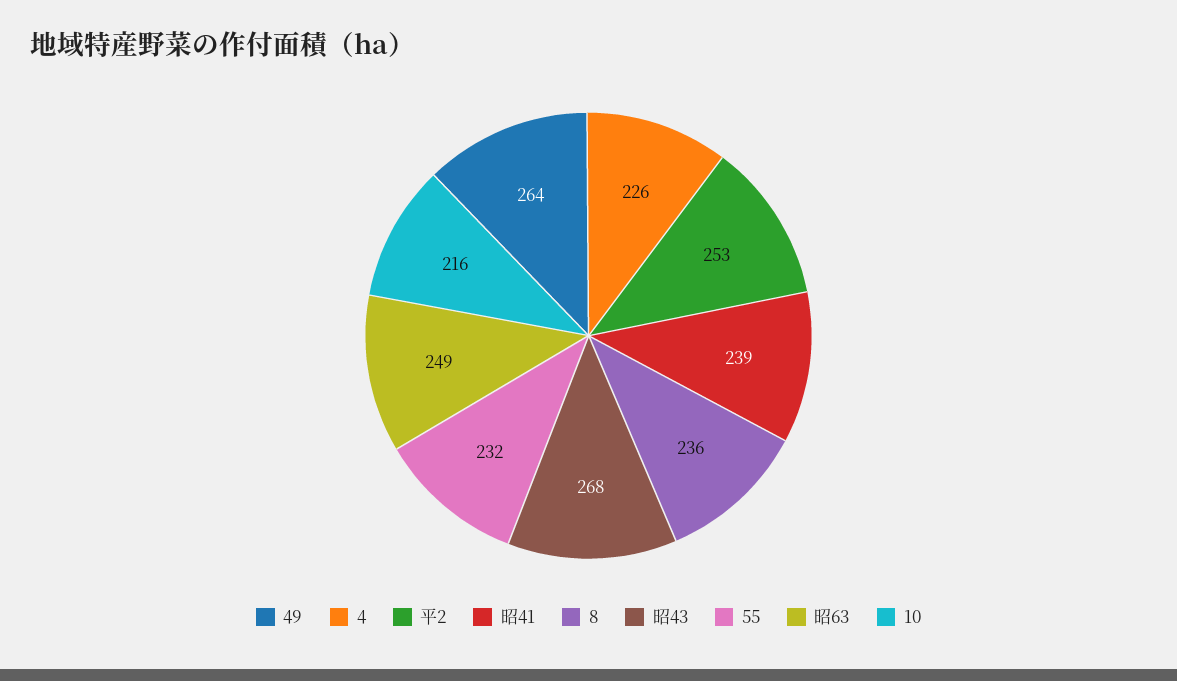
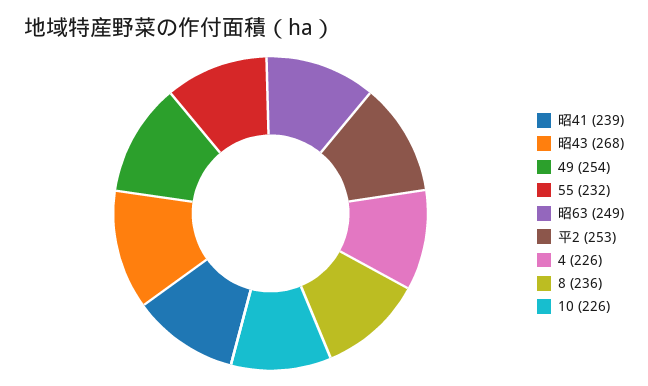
49: 264 -> 254
10: 216 -> 226

